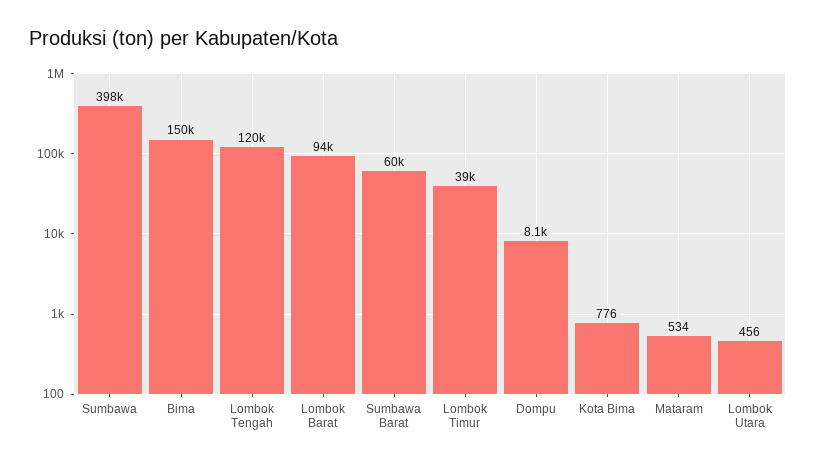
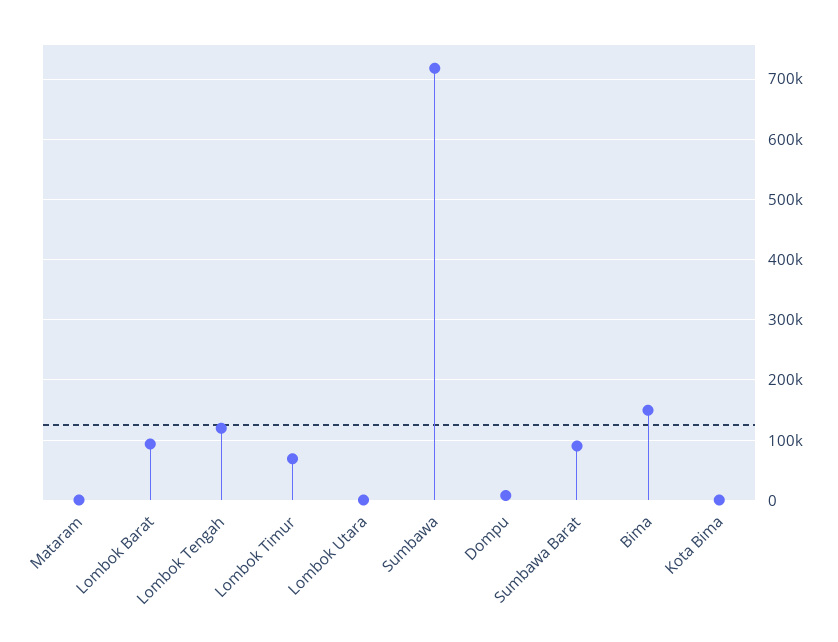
Sumbawa: 398000 -> 720000
Sumbawa Barat: 60000 -> 90000
Lombok Timur: 39000 -> 70000

